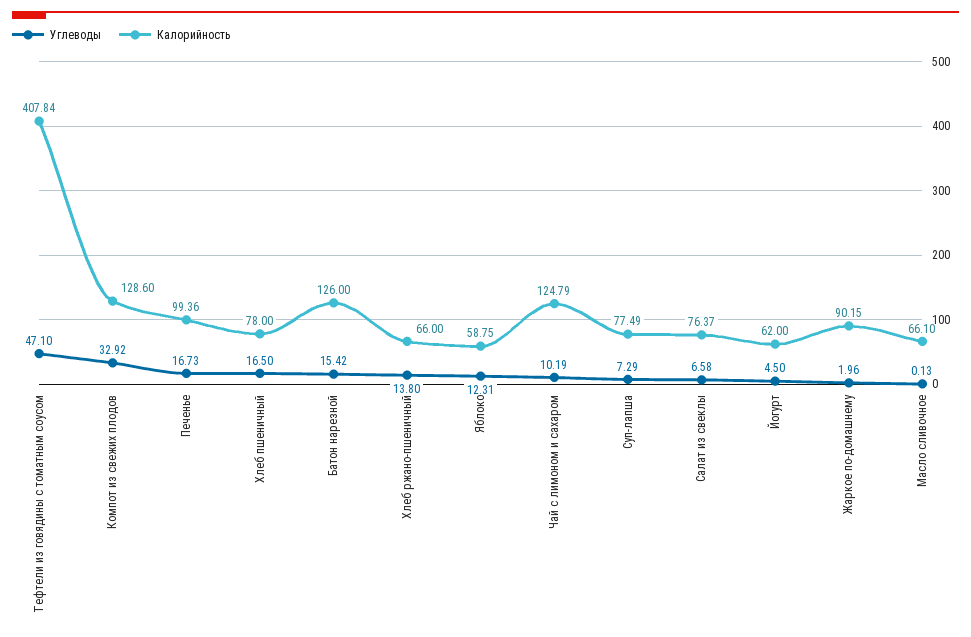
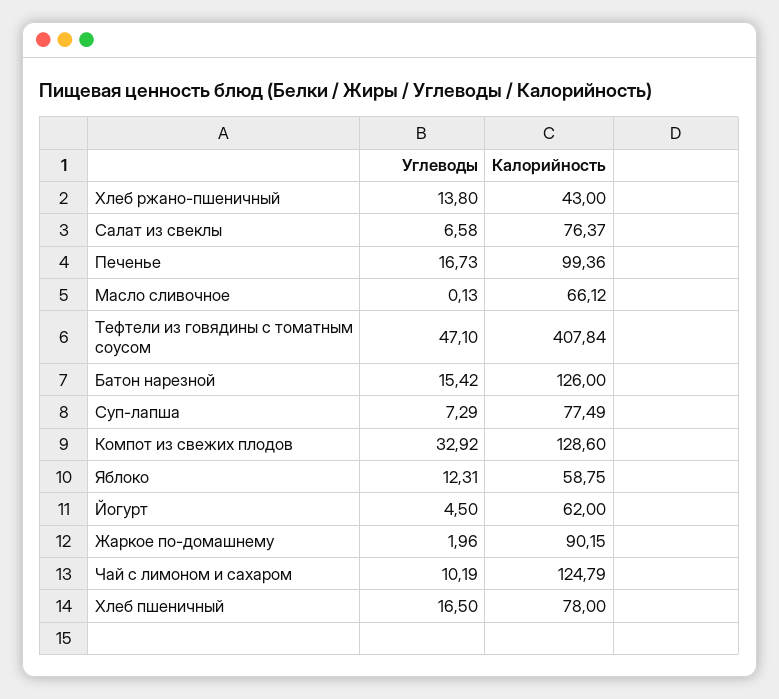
Калорийность, Хлеб ржано-пшеничный: 66 -> 43
Калорийность, Масло сливочное: 66.1 -> 66.12

